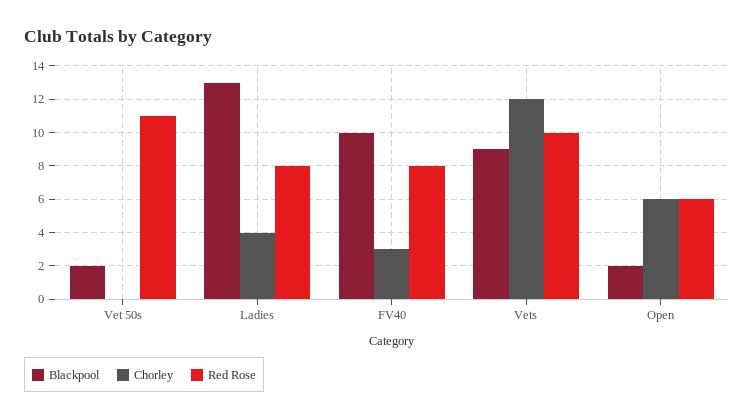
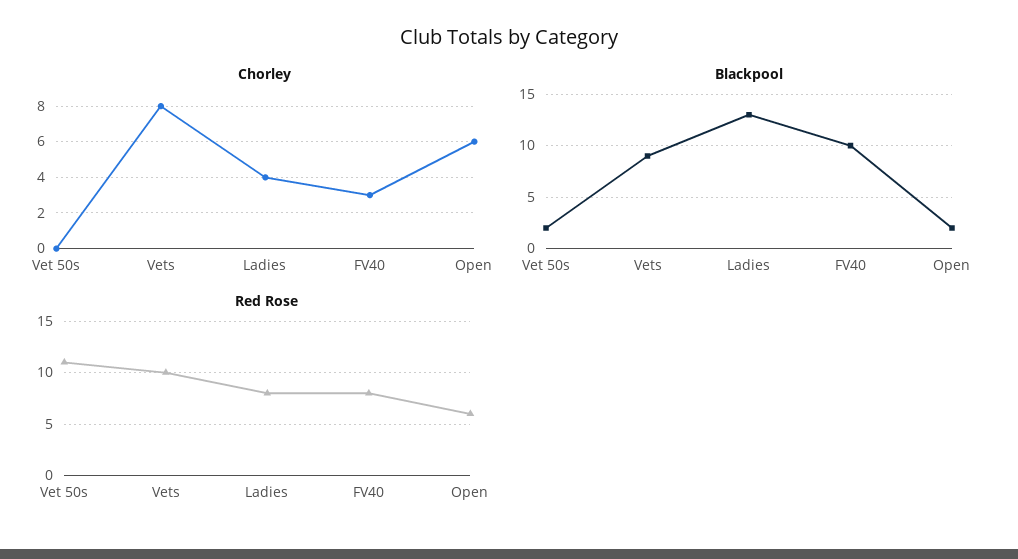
Chorley, Vets: 12 -> 8

